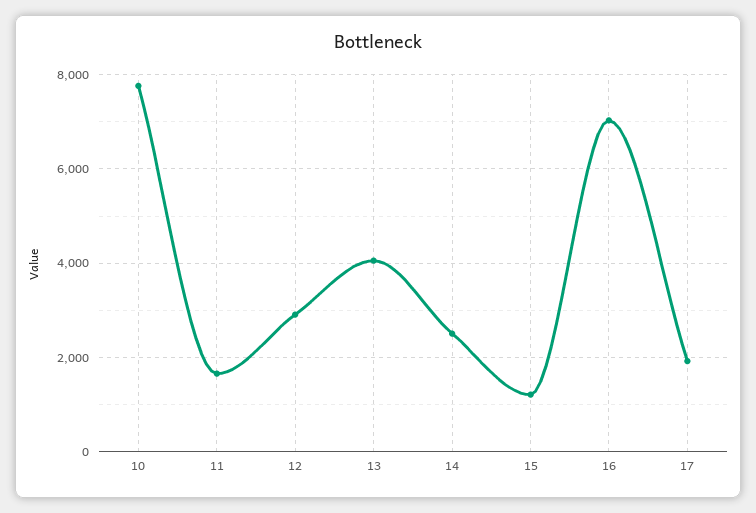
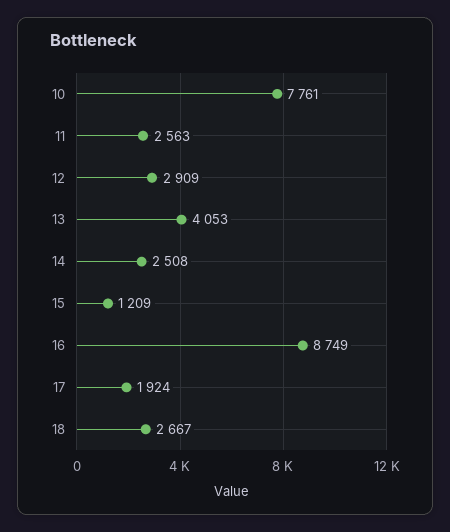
11: 1600 -> 2563
16: 7000 -> 8749
18: none -> 2667

